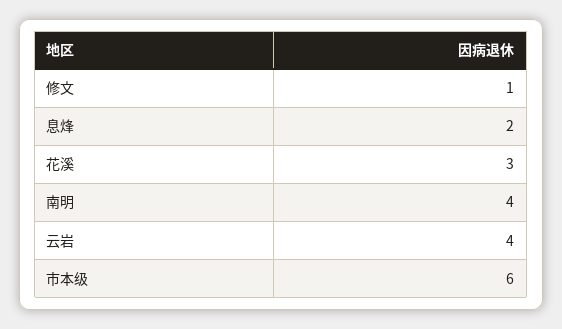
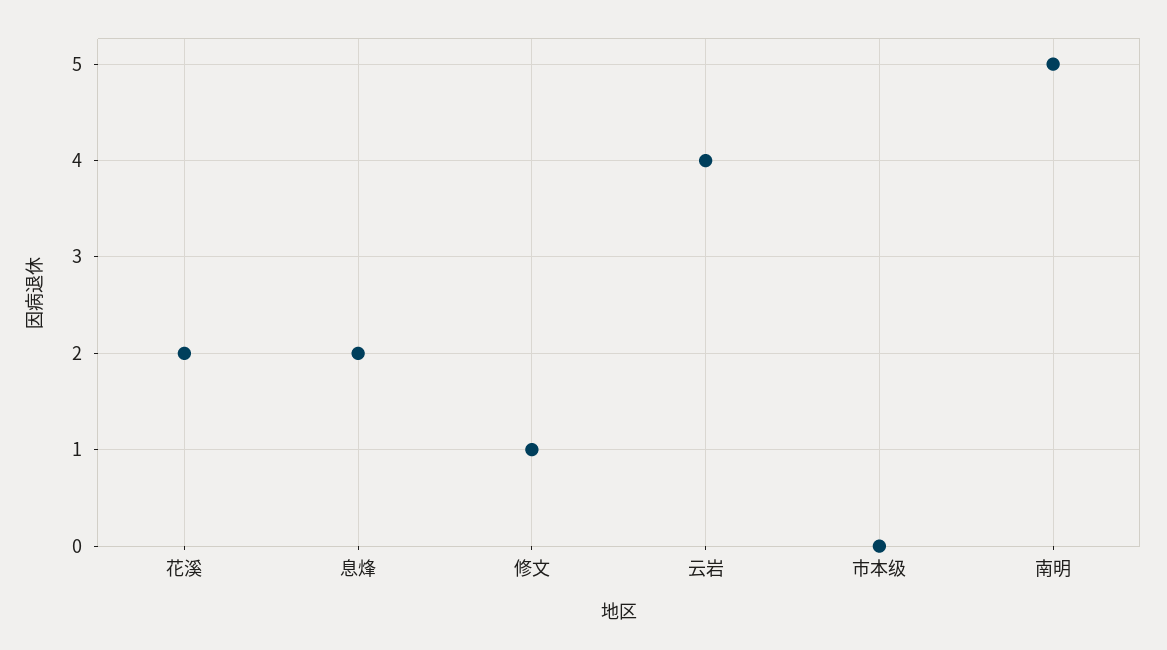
花溪: 3 -> 2
南明: 4 -> 5
市本级: 6 -> 0

